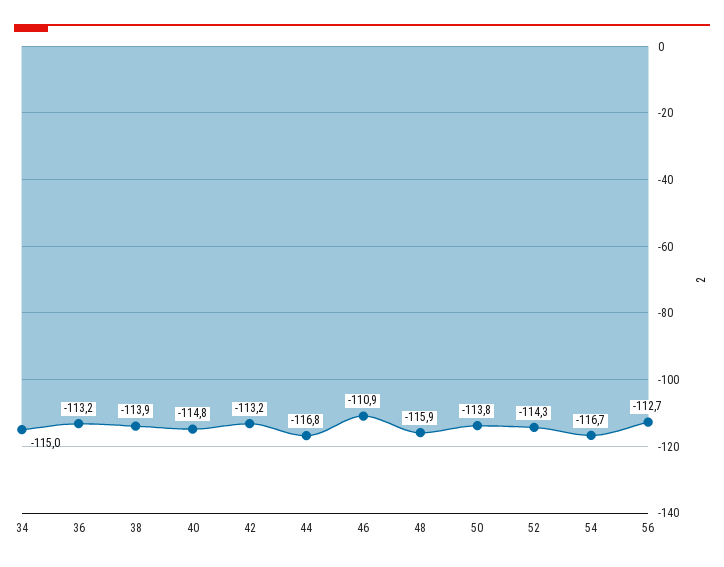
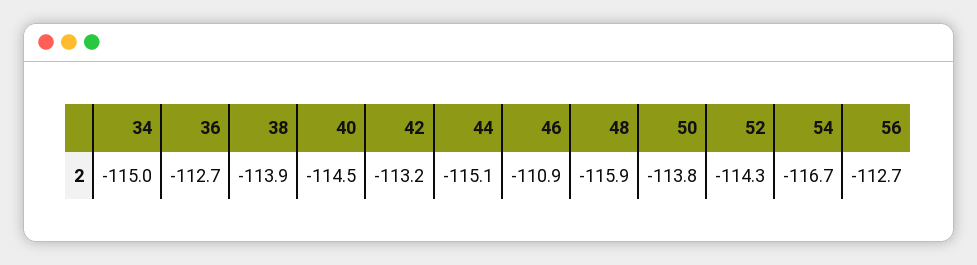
36: -113.2 -> -112.7
40: -114.8 -> -114.5
44: -116.8 -> -115.1

